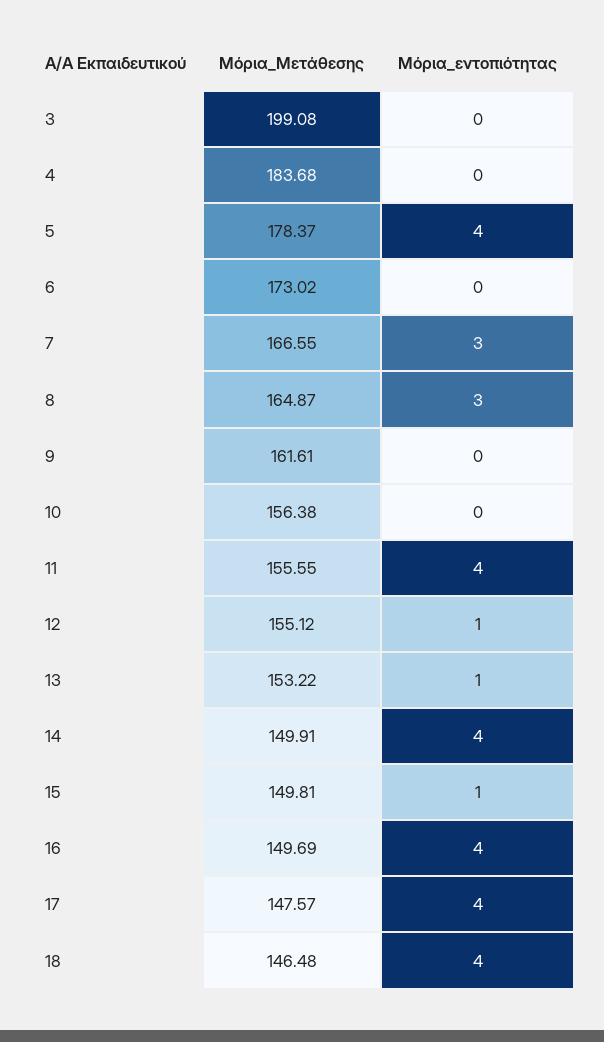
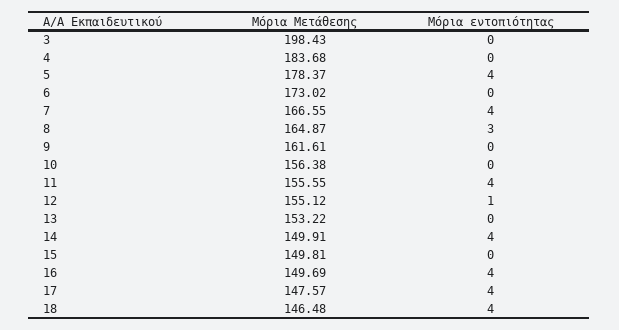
Μόρια_Μετάθεσης, 3: 199.08 -> 198.43
Μόρια_εντοπιότητας, 7: 3 -> 4
Μόρια_εντοπιότητας, 13: 1 -> 0
Μόρια_εντοπιότητας, 15: 1 -> 0

